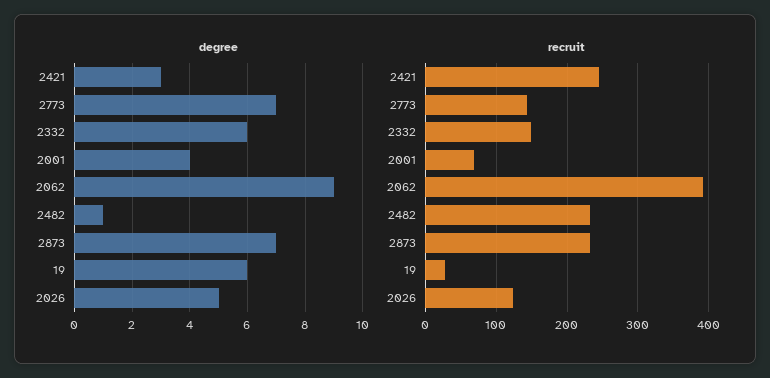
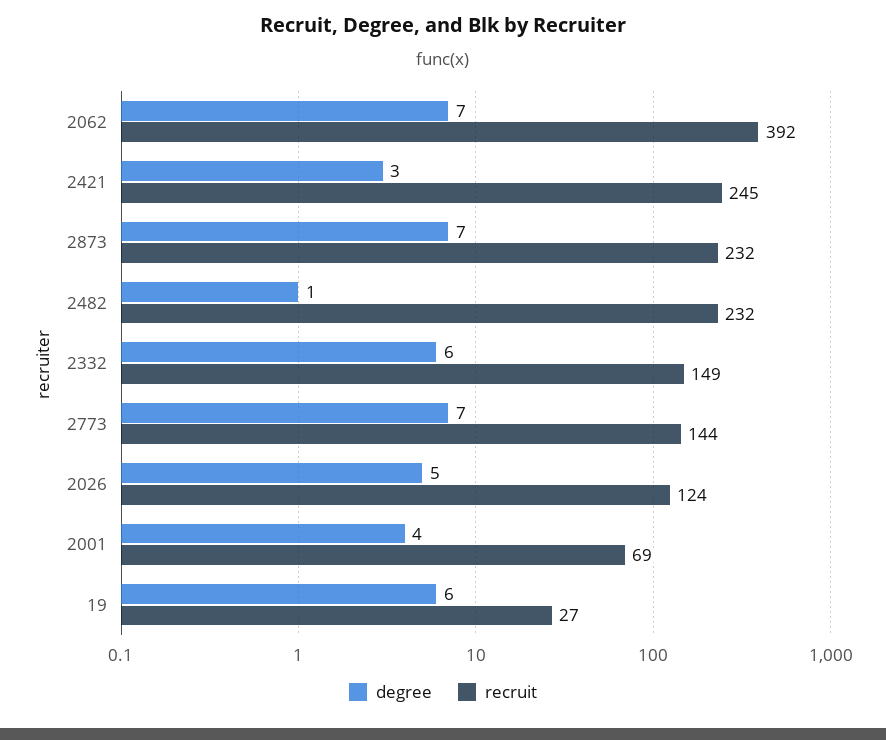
degree, 2062: 9 -> 7

